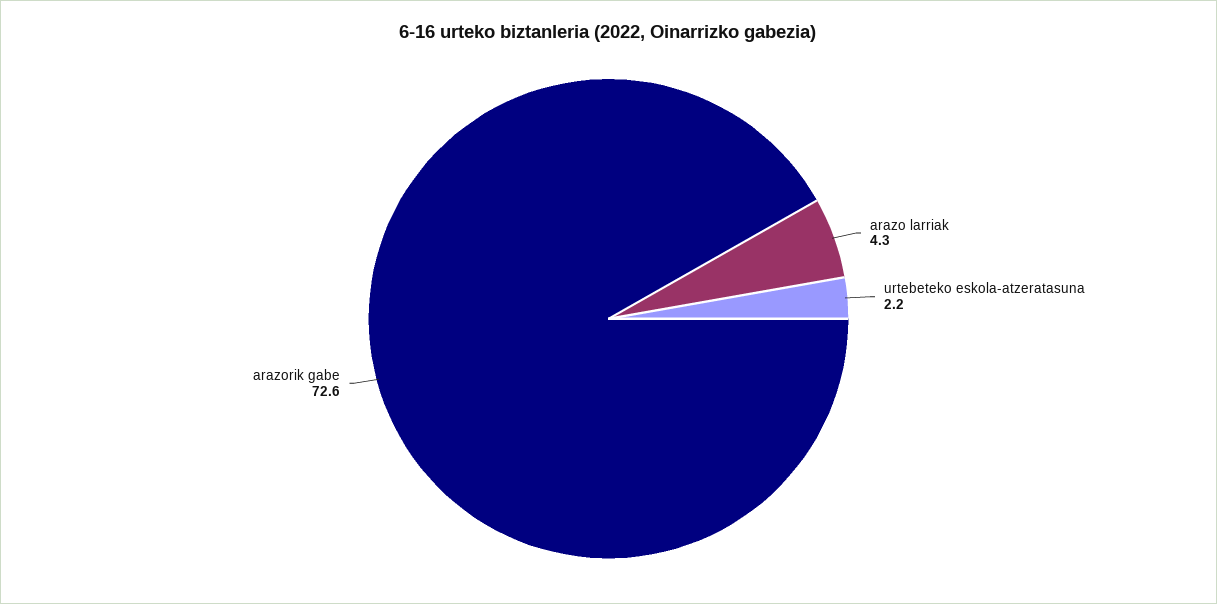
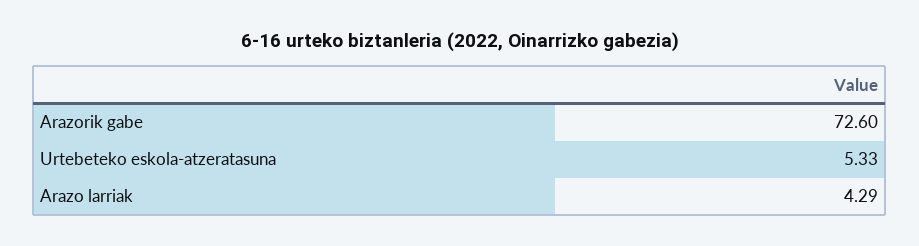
urtebeteko eskola-atzeratasuna: 2.2 -> 5.33

